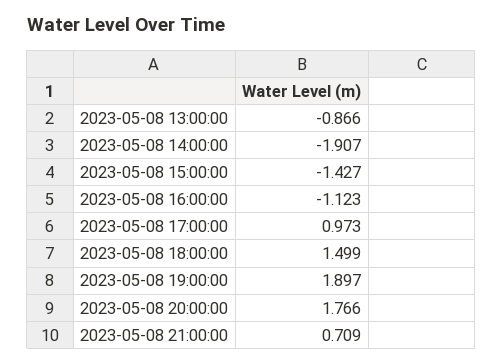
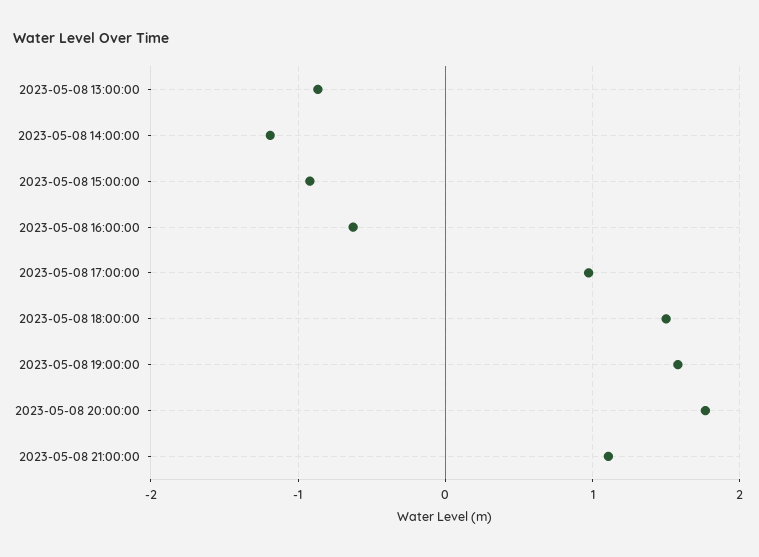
2023-05-08 14:00:00: -1.907 -> -1.2
2023-05-08 15:00:00: -1.427 -> -0.9
2023-05-08 16:00:00: -1.123 -> -0.6
2023-05-08 19:00:00: 1.897 -> 1.6
2023-05-08 21:00:00: 0.709 -> 1.1

